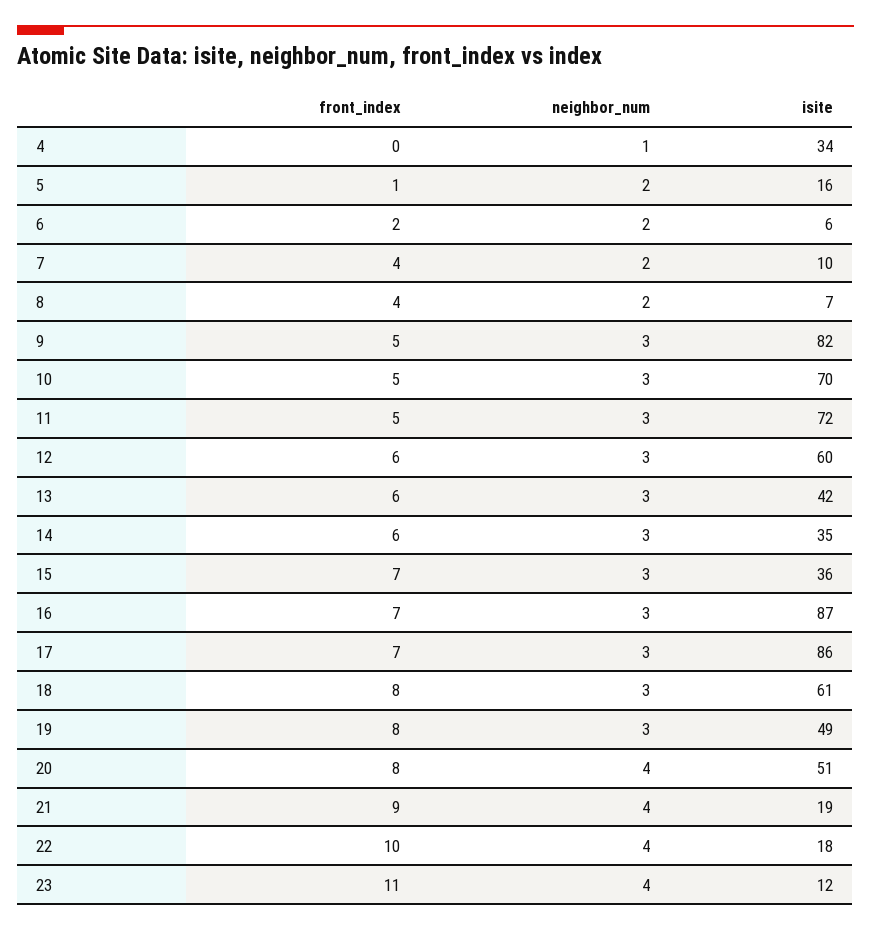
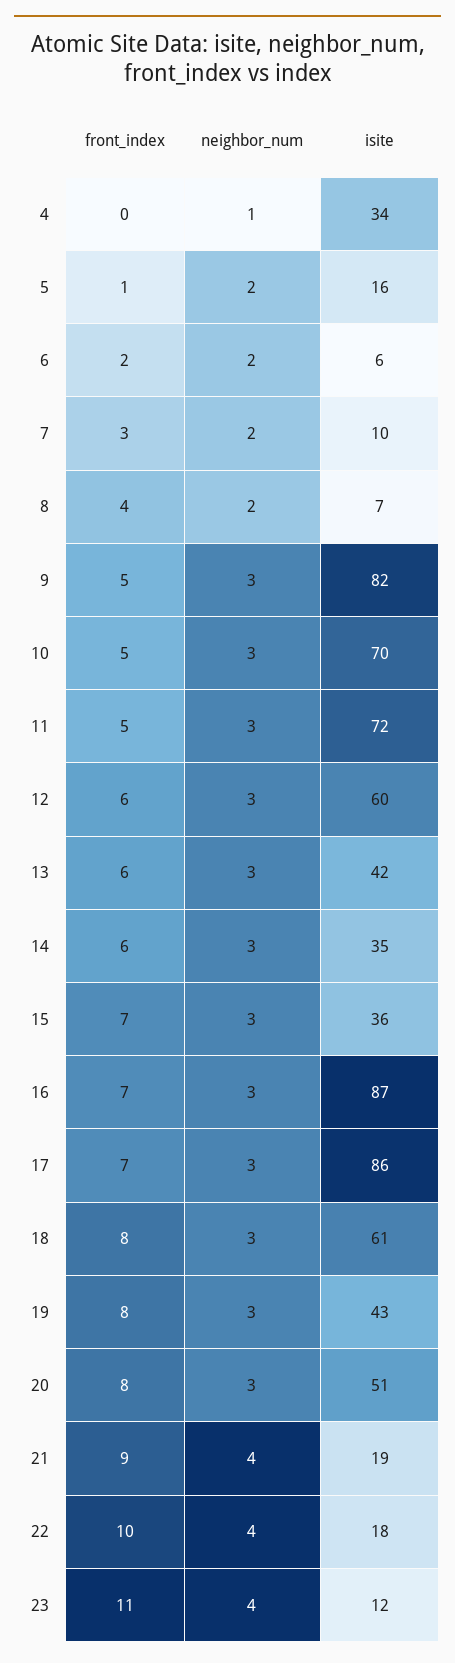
front_index, 7: 4 -> 3
isite, 19: 49 -> 43
neighbor_num, 20: 4 -> 3

